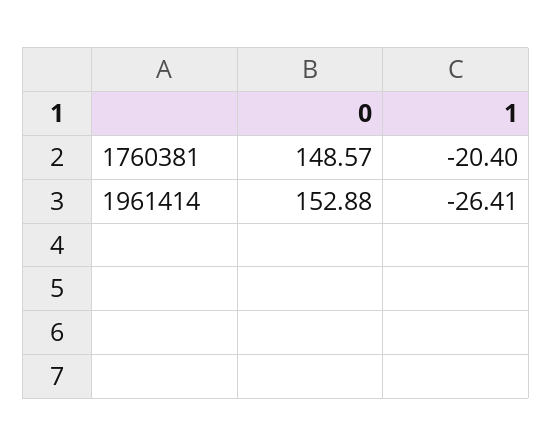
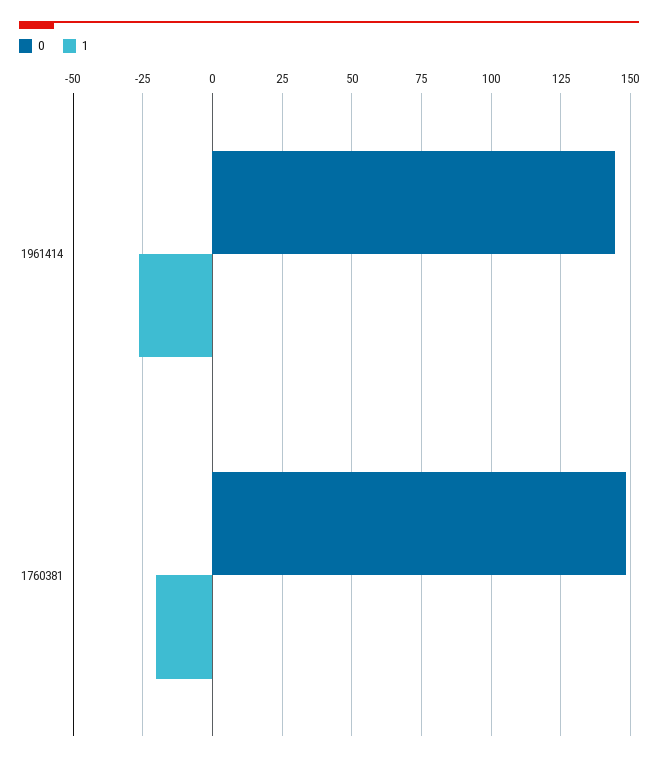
0, 1961414: 152.88 -> 145

